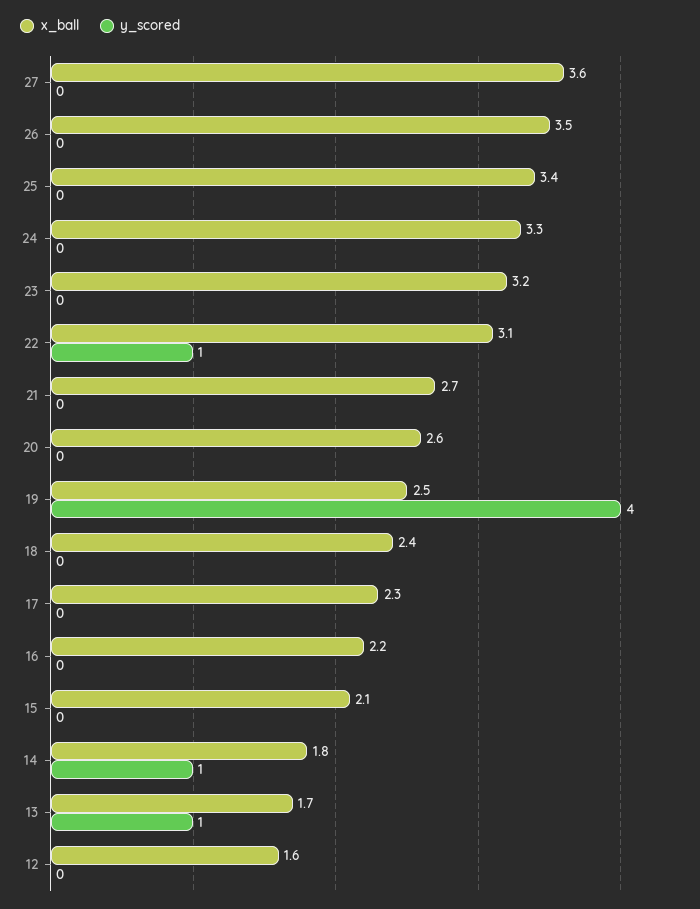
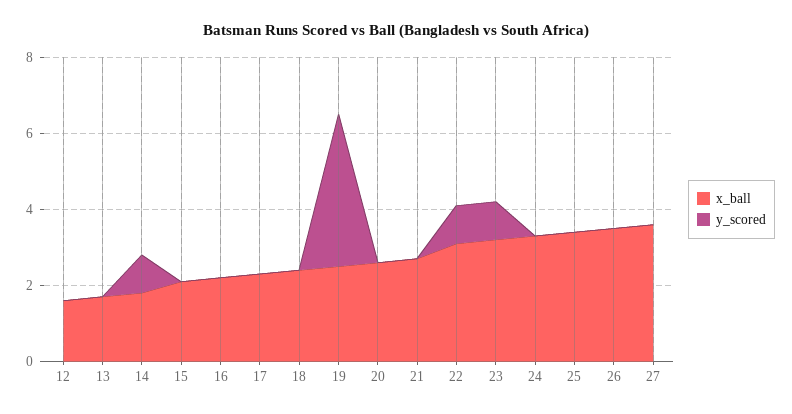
y_scored, 23: 0 -> 1
y_scored, 13: 1 -> 0

